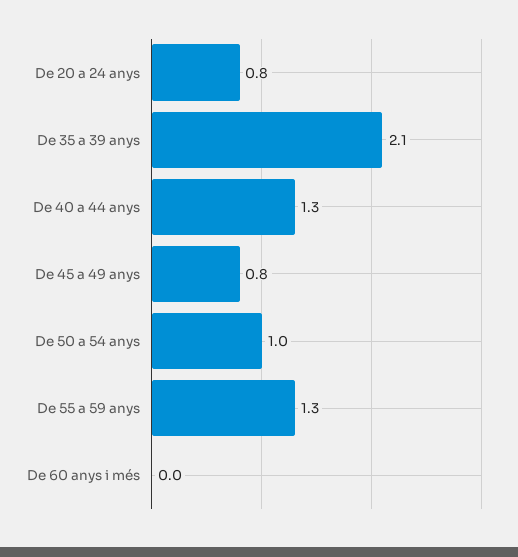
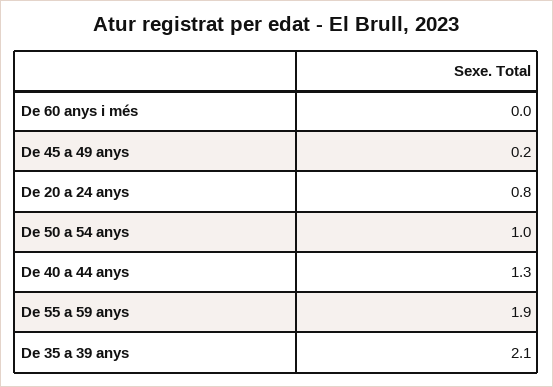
De 45 a 49 anys: 0.8 -> 0.2
De 55 a 59 anys: 1.3 -> 1.9

